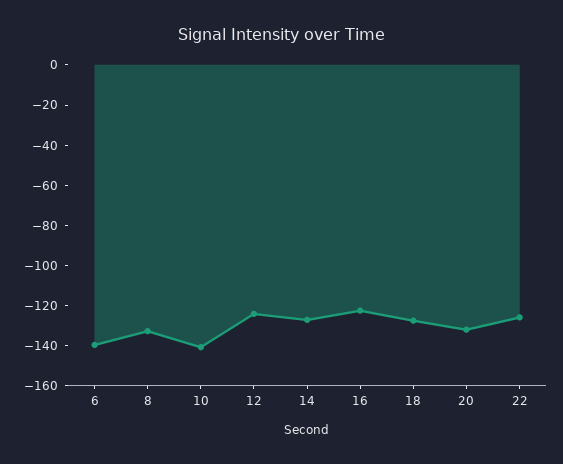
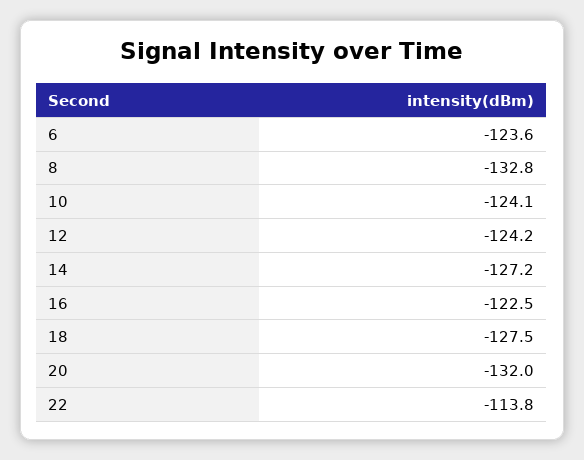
6: -140 -> -123.6
10: -140 -> -124.1
22: -125 -> -113.8

